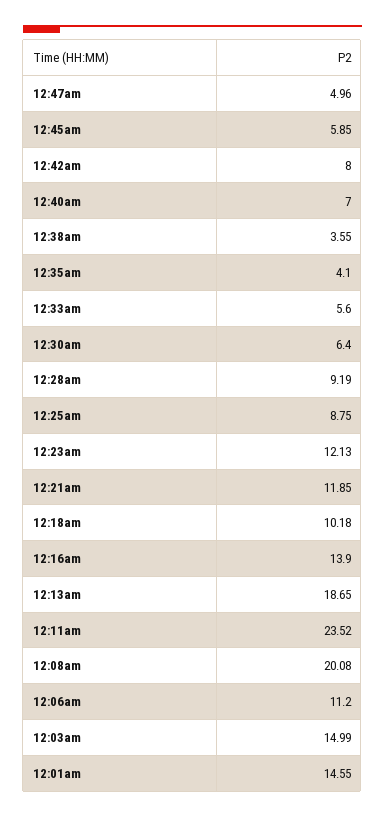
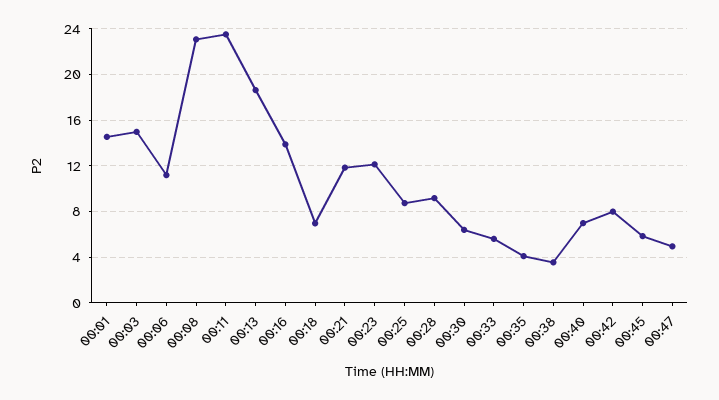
12:18am: 10.18 -> 7
12:08am: 20.08 -> 23

